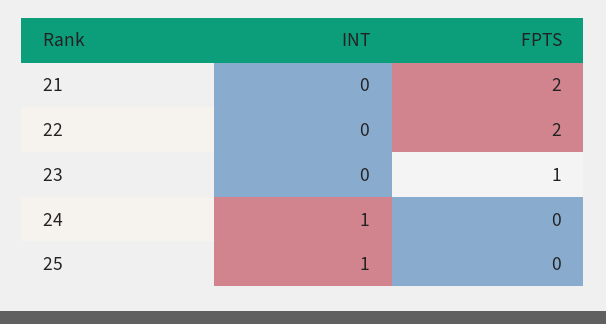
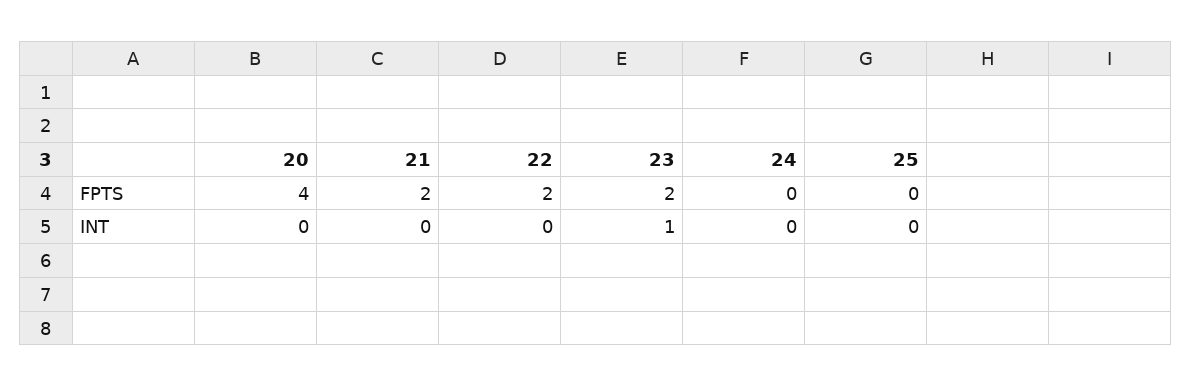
INT, 23: 0 -> 1
FPTS, 23: 1 -> 2
INT, 24: 1 -> 0
INT, 25: 1 -> 0
FPTS, 20: none -> 4
INT, 20: none -> 0

